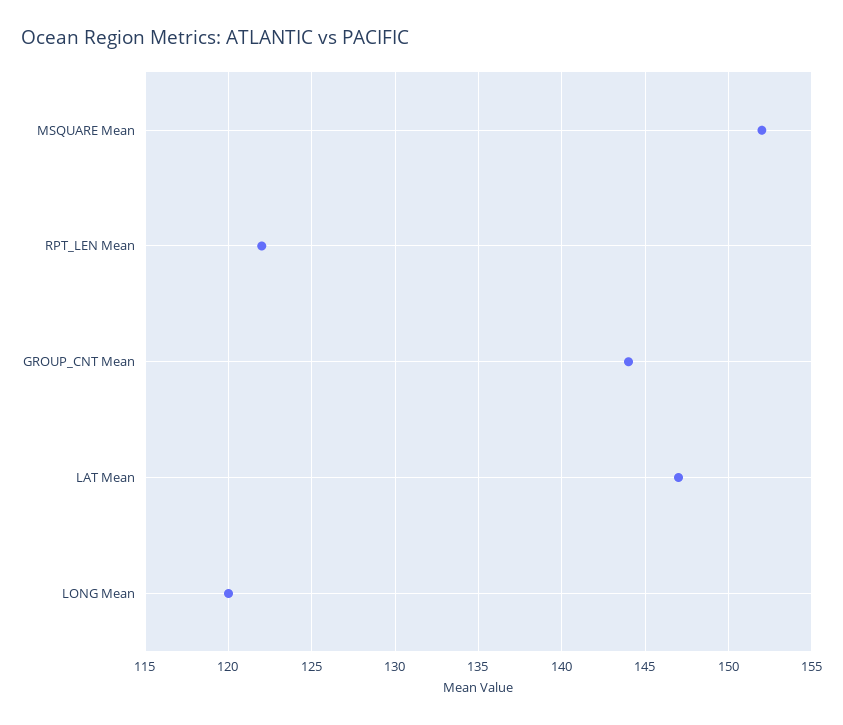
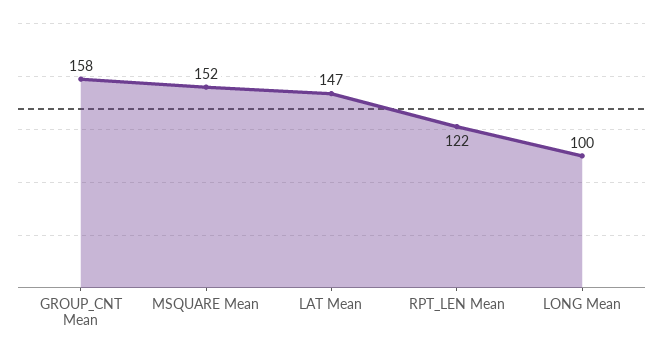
GROUP_CNT Mean: 144 -> 158
LONG Mean: 120 -> 100

